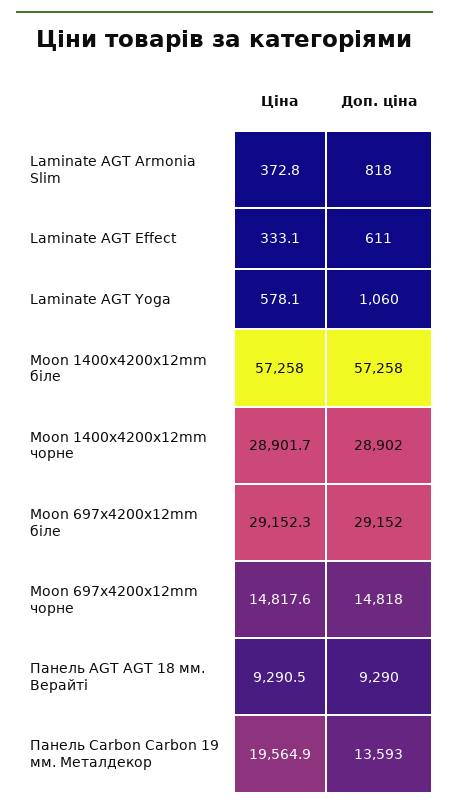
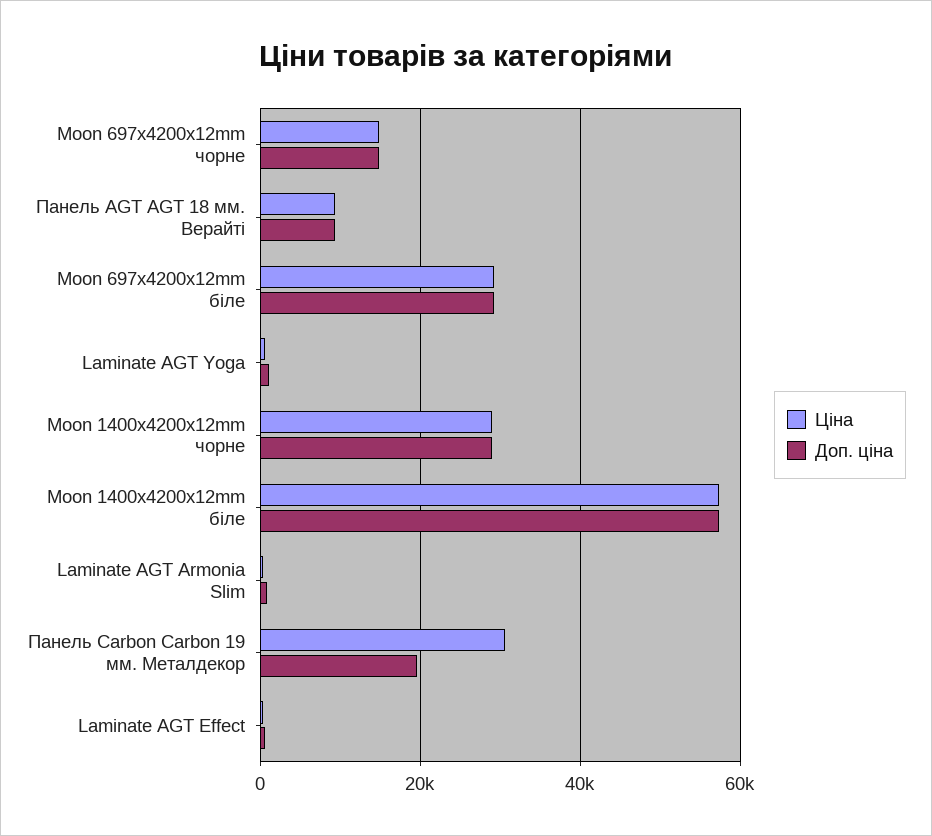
Ціна, Панель Carbon Carbon 19 мм. Металдекор: 19564.9 -> 30000
Доп. ціна, Панель Carbon Carbon 19 мм. Металдекор: 13593 -> 20000

